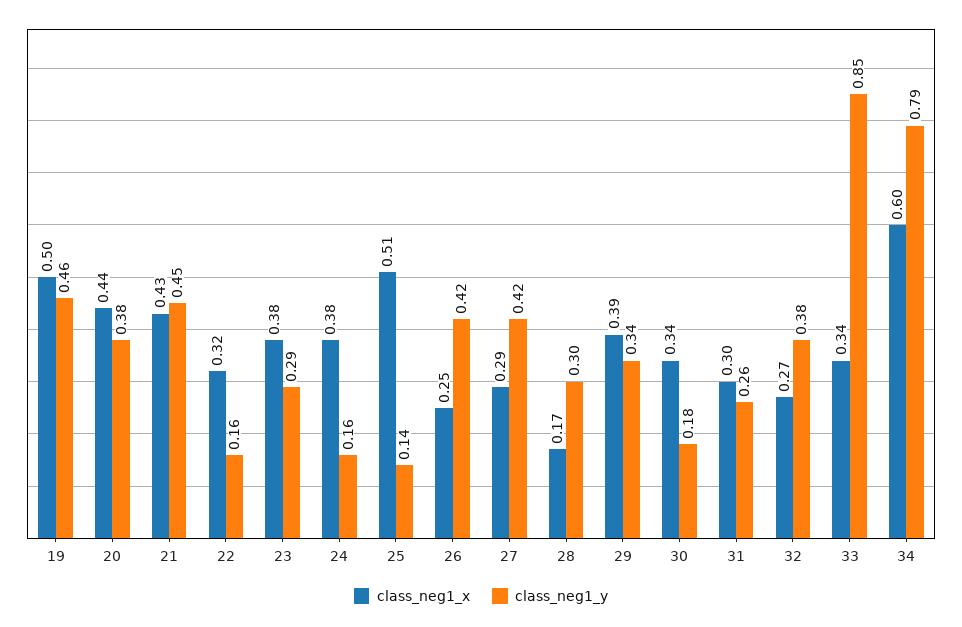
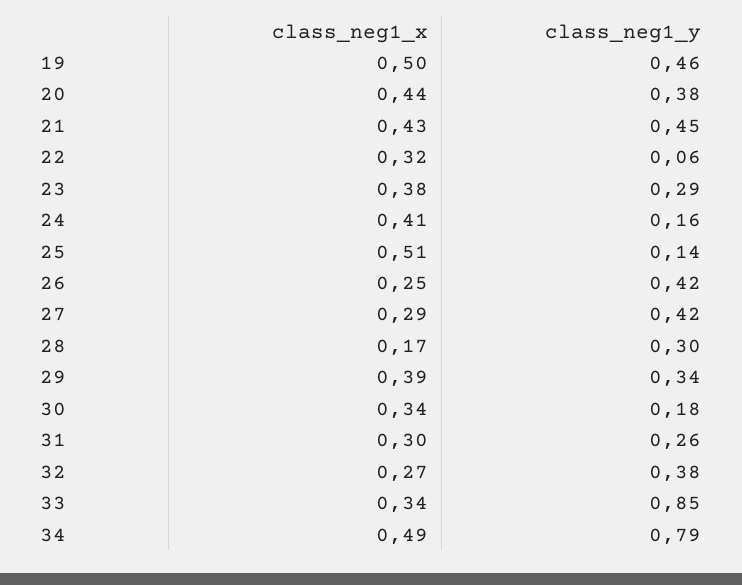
class_neg1_y, 22: 0.16 -> 0.06
class_neg1_x, 24: 0.38 -> 0.41
class_neg1_x, 34: 0.6 -> 0.49

